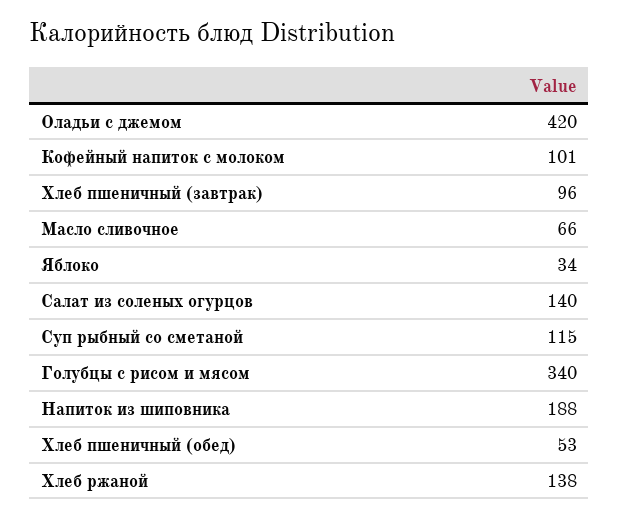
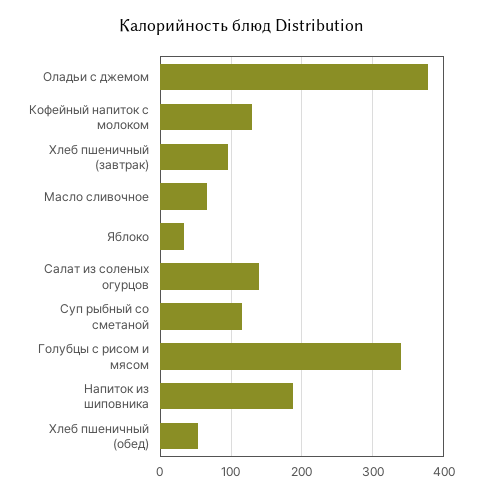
Оладьи с джемом: 420 -> 380
Кофейный напиток с молоком: 101 -> 130
Хлеб ржаной: 138 -> none

